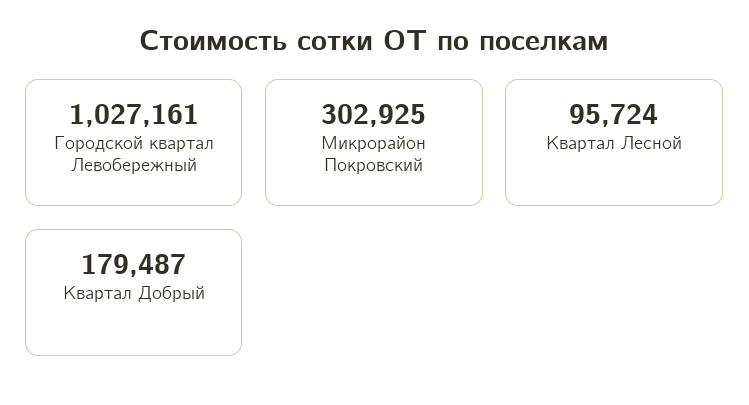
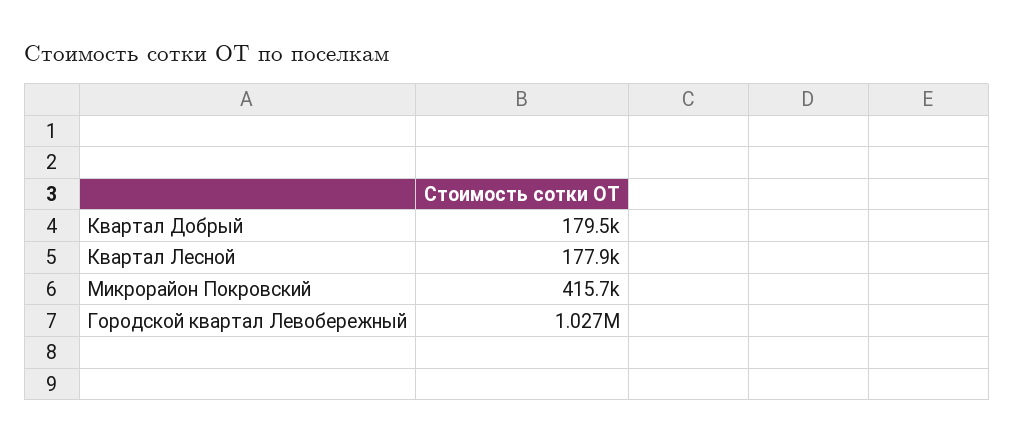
Микрорайон Покровский: 302925 -> 415700
Квартал Лесной: 95724 -> 177900

